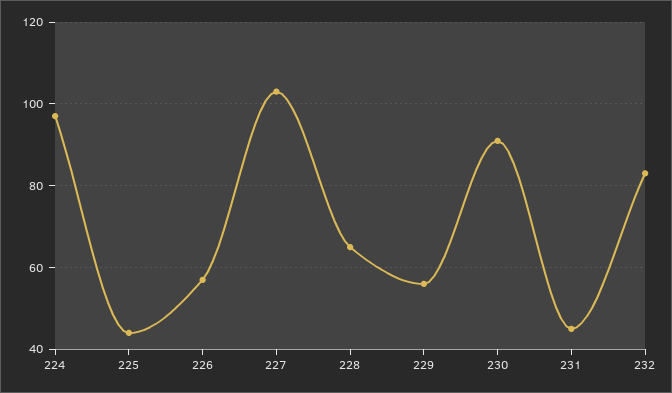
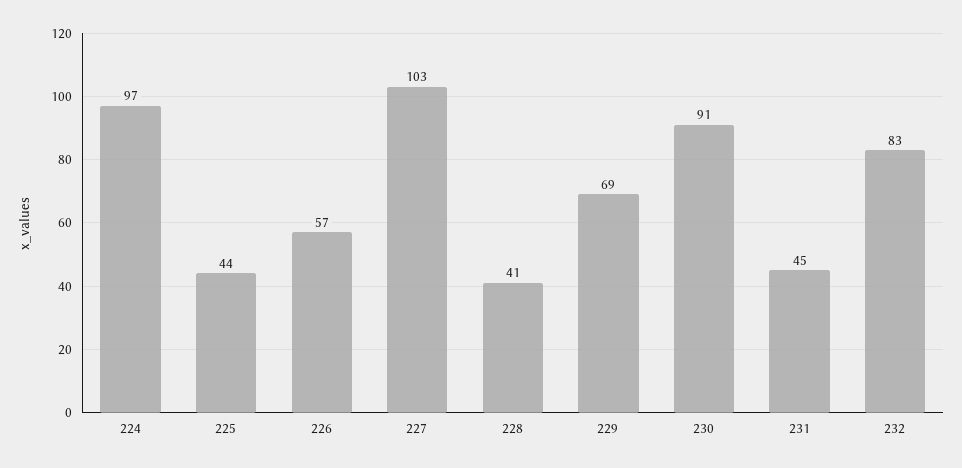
228: 65 -> 41
229: 55 -> 69

